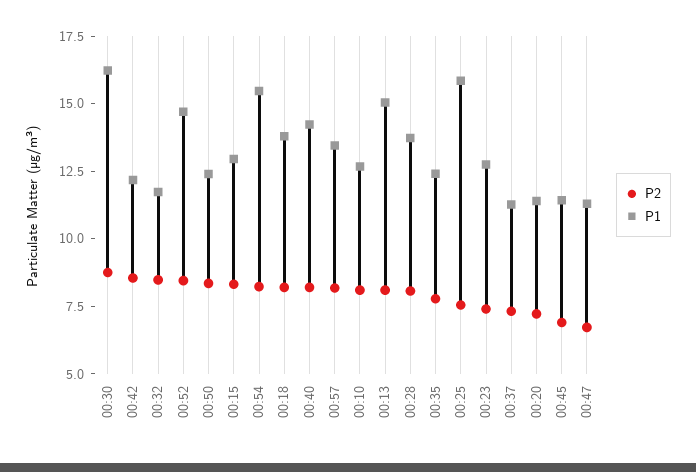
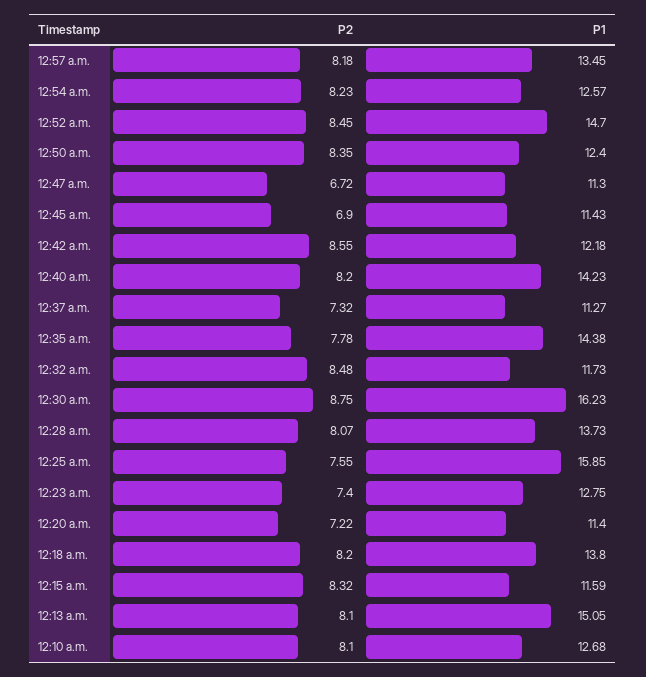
P1, 00:15: 13 -> 11.59
P1, 00:54: 15.5 -> 12.57
P1, 00:35: 12.5 -> 14.38

